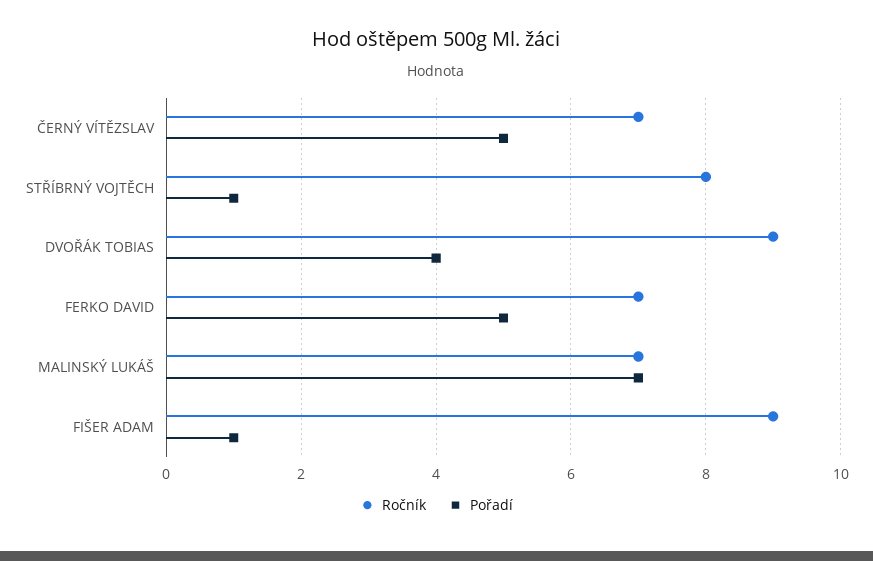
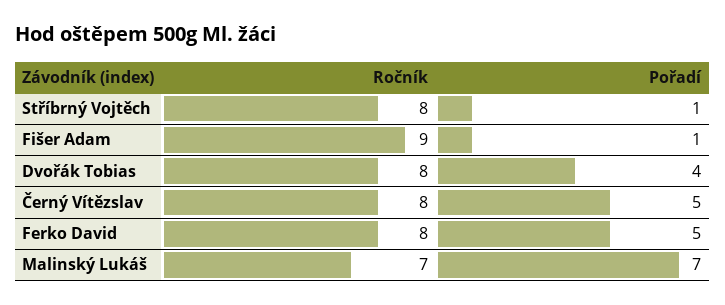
Ročník, ČERNÝ VÍTĚZSLAV: 7 -> 8
Ročník, DVOŘÁK TOBIAS: 9 -> 8
Ročník, FERKO DAVID: 7 -> 8

